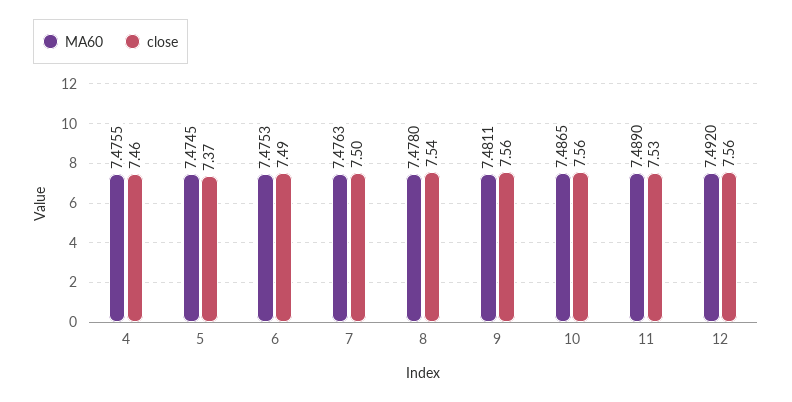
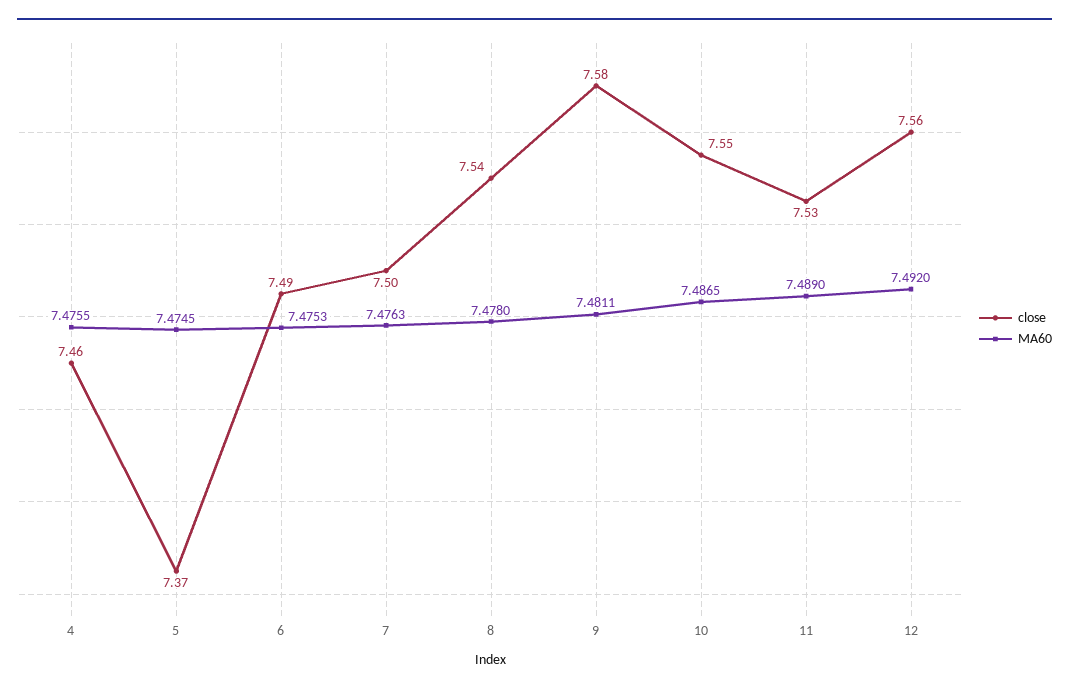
close, 9: 7.56 -> 7.58
close, 10: 7.56 -> 7.55

